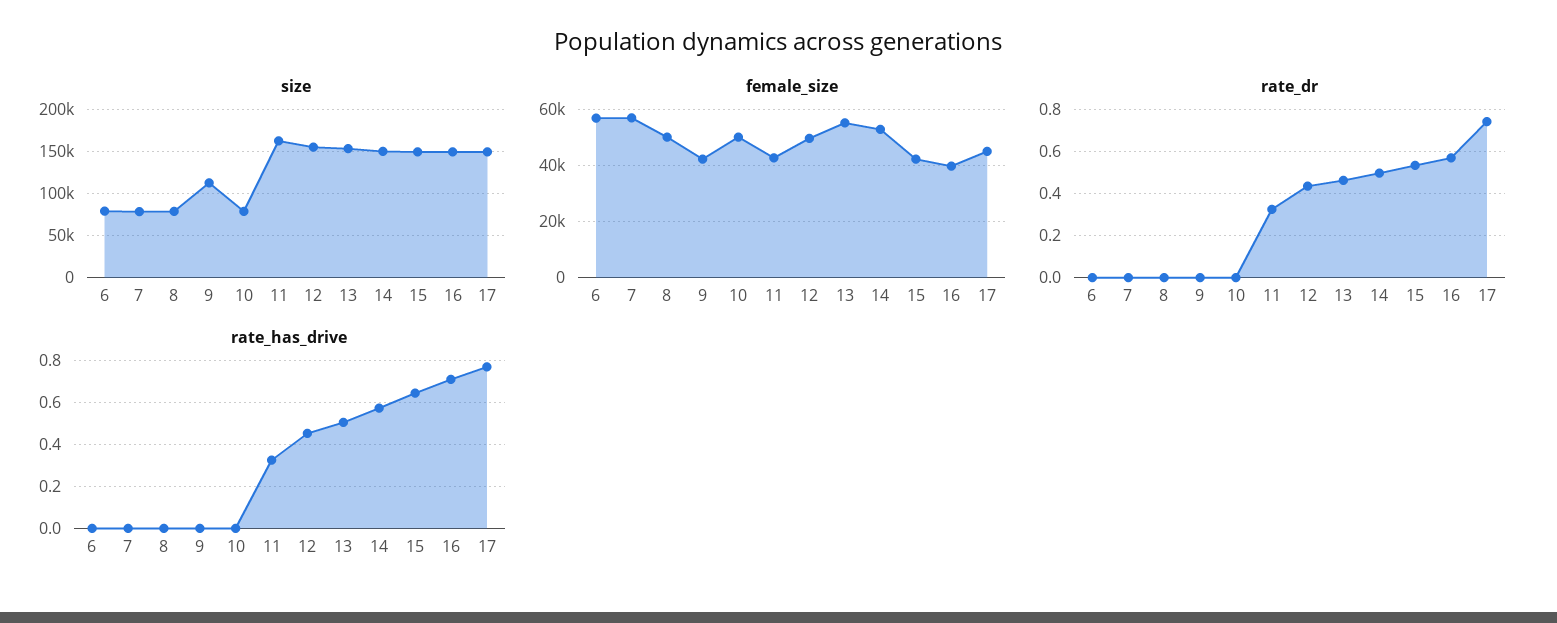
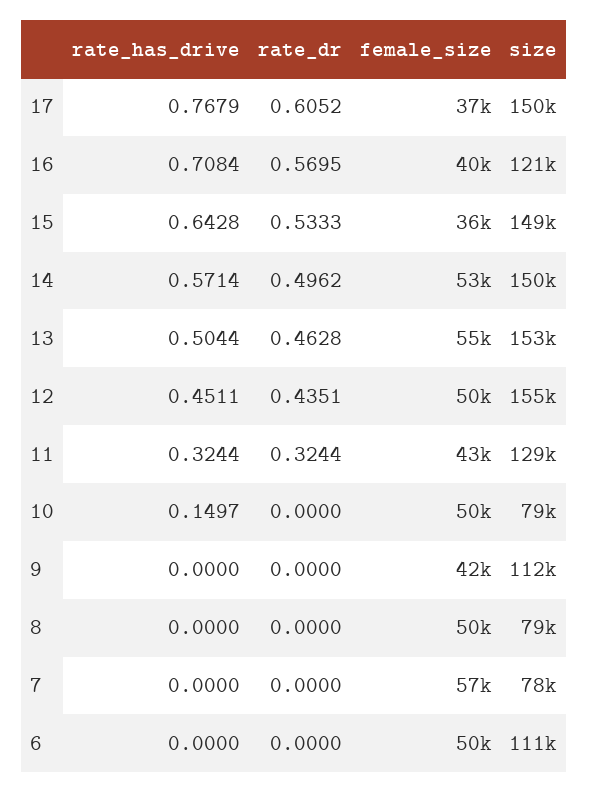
size, 6: 80000 -> 111000
size, 11: 160000 -> 129000
size, 16: 150000 -> 121000
female_size, 6: 57500 -> 50000
female_size, 15: 42500 -> 36000
female_size, 17: 45000 -> 37000
rate_dr, 17: 0.75 -> 0.6052
rate_has_drive, 10: 0 -> 0.1497

